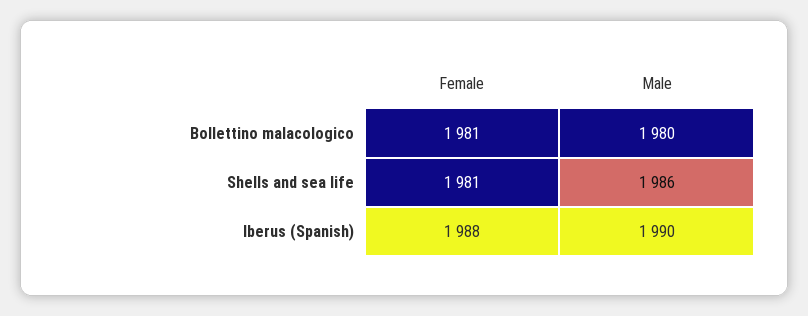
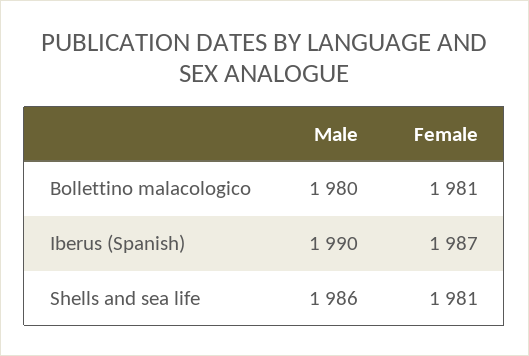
Female, Iberus (Spanish): 1988 -> 1987

